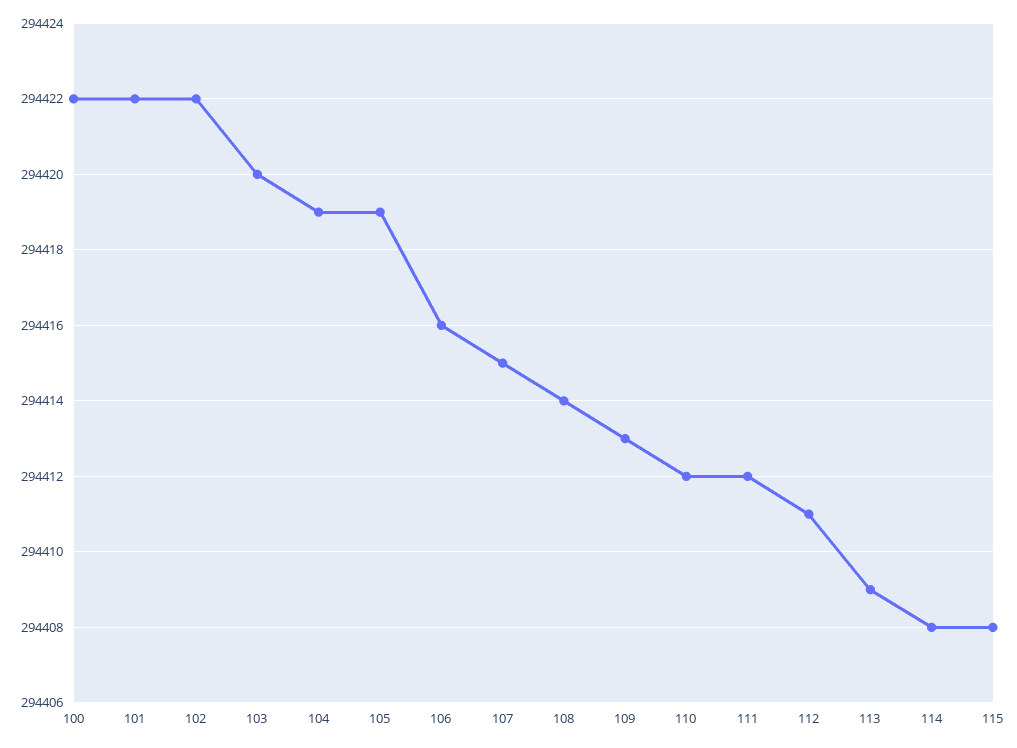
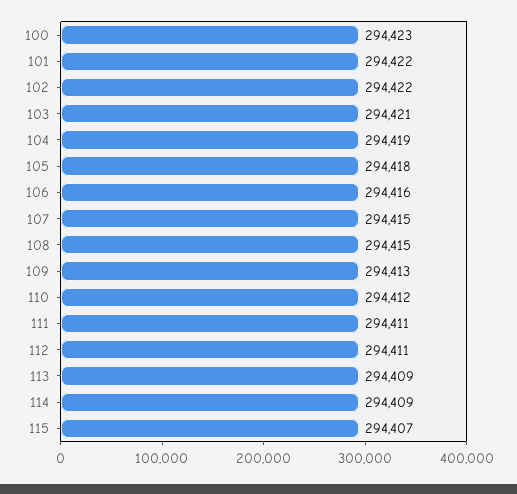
100: 294422 -> 294423
103: 294420 -> 294421
105: 294419 -> 294418
108: 294414 -> 294415
111: 294412 -> 294411
114: 294408 -> 294409
115: 294408 -> 294407

